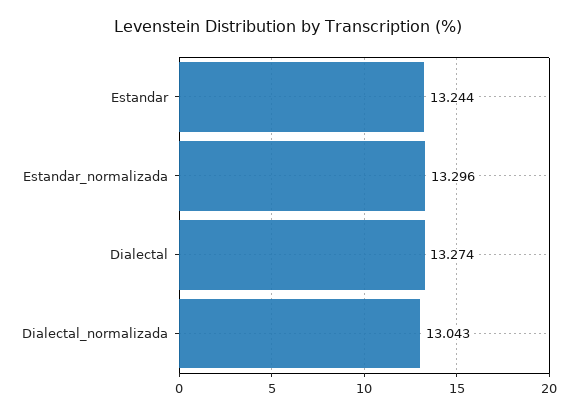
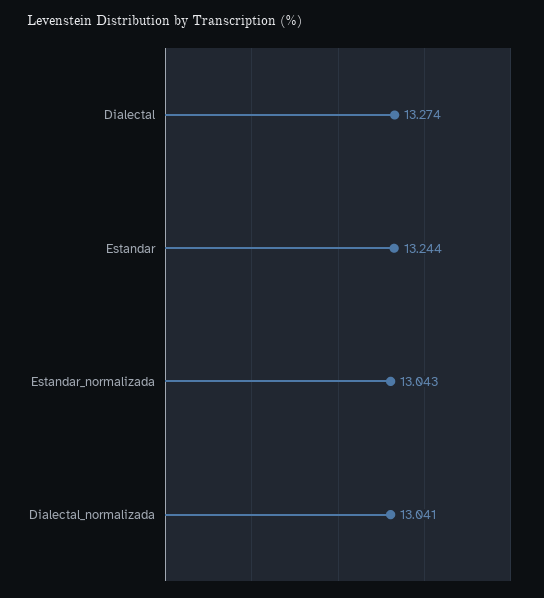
Estandar_normalizada: 13.296 -> 13.043
Dialectal_normalizada: 13.043 -> 13.041

